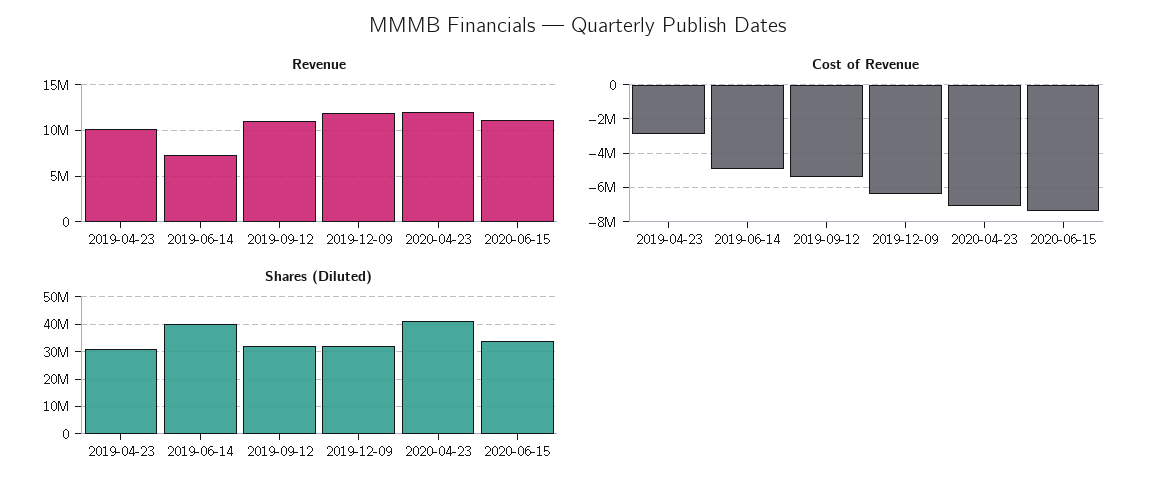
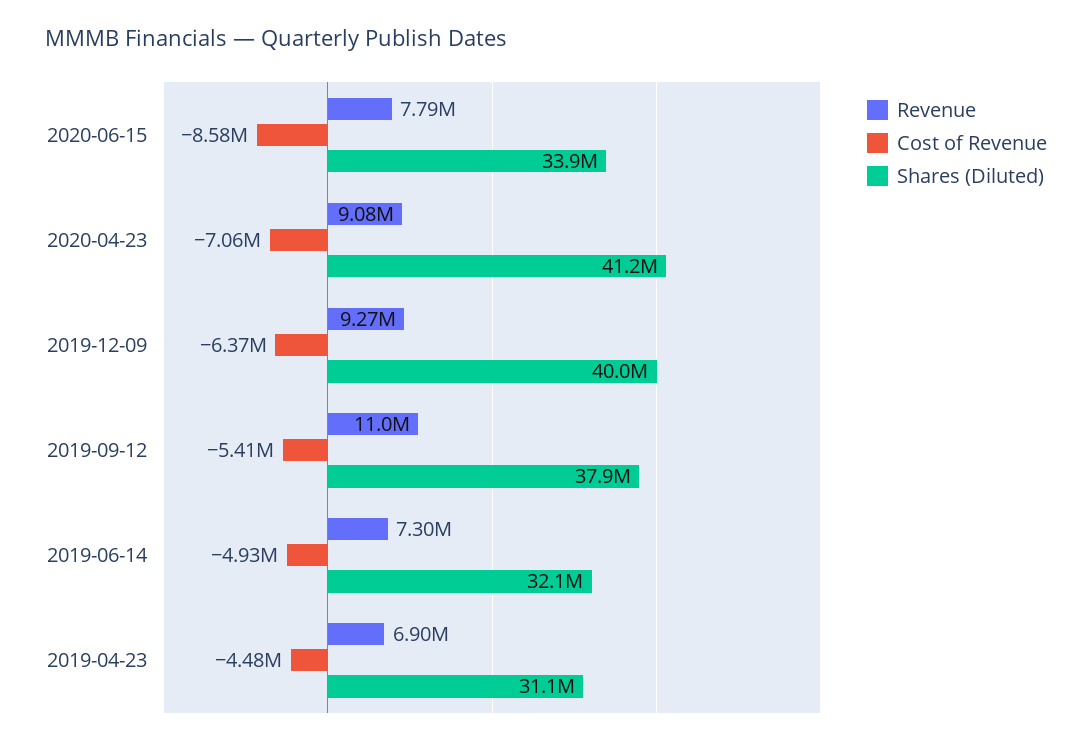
Revenue, 2019-04-23: 10000000 -> 6900000
Revenue, 2019-12-09: 12000000 -> 9270000
Revenue, 2020-04-23: 12000000 -> 9080000
Revenue, 2020-06-15: 11000000 -> 7790000
Cost of Revenue, 2019-04-23: -3000000 -> -4480000
Cost of Revenue, 2020-06-15: -7500000 -> -8580000
Shares (Diluted), 2019-06-14: 40000000 -> 32100000
Shares (Diluted), 2019-09-12: 32500000 -> 37900000
Shares (Diluted), 2019-12-09: 32500000 -> 40000000

